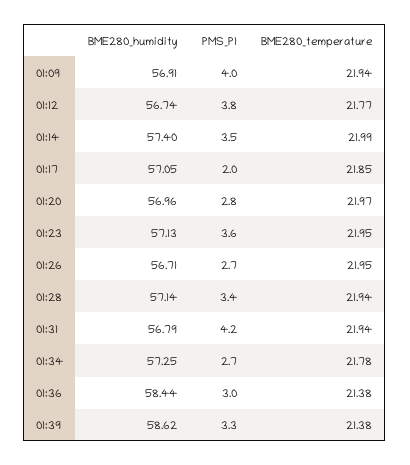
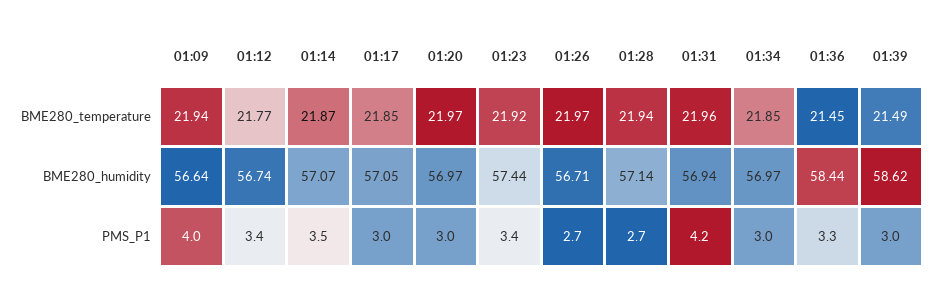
BME280_humidity, 01:09: 56.91 -> 56.64
PMS_P1, 01:12: 3.8 -> 3.4
BME280_humidity, 01:14: 57.4 -> 57.07
BME280_temperature, 01:14: 21.99 -> 21.87
PMS_P1, 01:17: 2 -> 3
BME280_humidity, 01:20: 56.96 -> 56.97
PMS_P1, 01:20: 2.8 -> 3
BME280_humidity, 01:23: 57.13 -> 57.44
PMS_P1, 01:23: 3.6 -> 3.4
BME280_temperature, 01:23: 21.95 -> 21.92
BME280_temperature, 01:26: 21.95 -> 21.97
PMS_P1, 01:28: 3.4 -> 2.7
BME280_humidity, 01:31: 56.79 -> 56.94
BME280_temperature, 01:31: 21.94 -> 21.96
BME280_humidity, 01:34: 57.25 -> 56.97
PMS_P1, 01:34: 2.7 -> 3
BME280_temperature, 01:34: 21.78 -> 21.85
PMS_P1, 01:36: 3 -> 3.3
BME280_temperature, 01:36: 21.38 -> 21.45
PMS_P1, 01:39: 3.3 -> 3
BME280_temperature, 01:39: 21.38 -> 21.49

